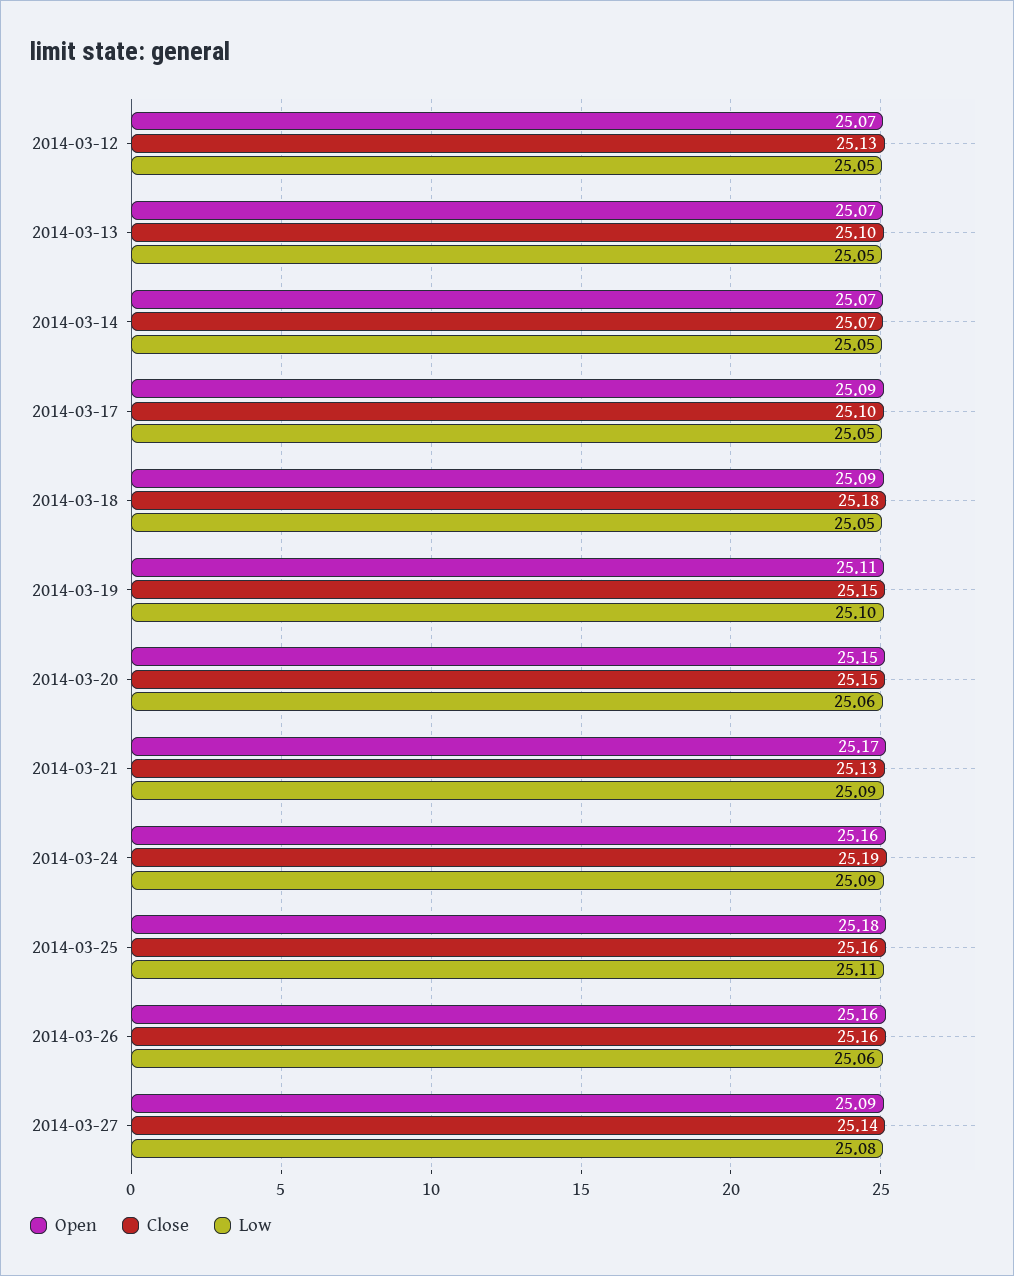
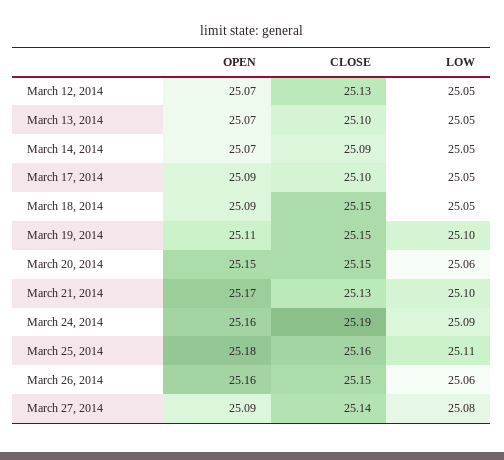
Close, 2014-03-14: 25.07 -> 25.09
Close, 2014-03-18: 25.18 -> 25.15
Low, 2014-03-21: 25.09 -> 25.1
Close, 2014-03-26: 25.16 -> 25.15

